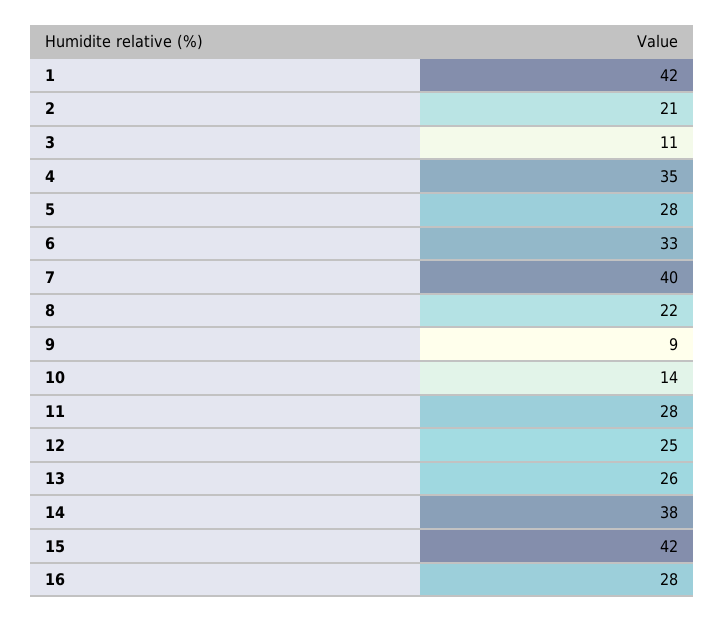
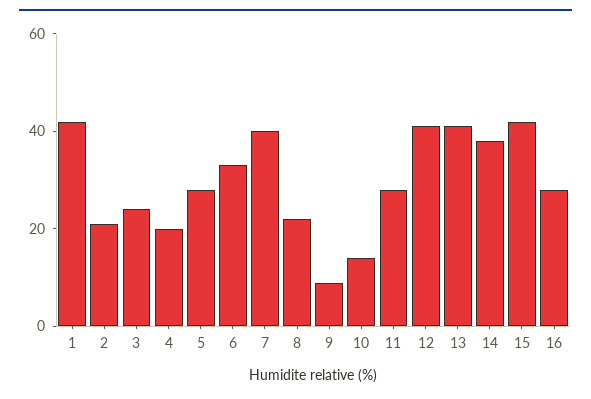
3: 11 -> 25
4: 35 -> 20
12: 25 -> 40
13: 26 -> 40

